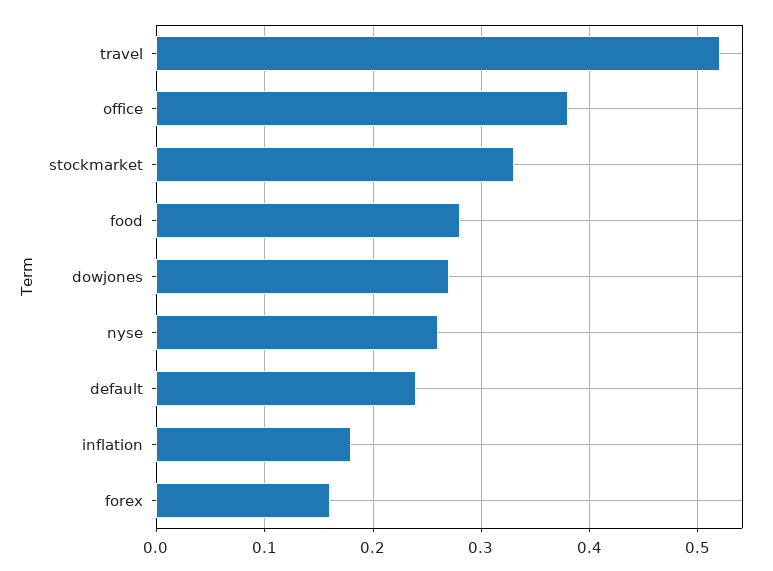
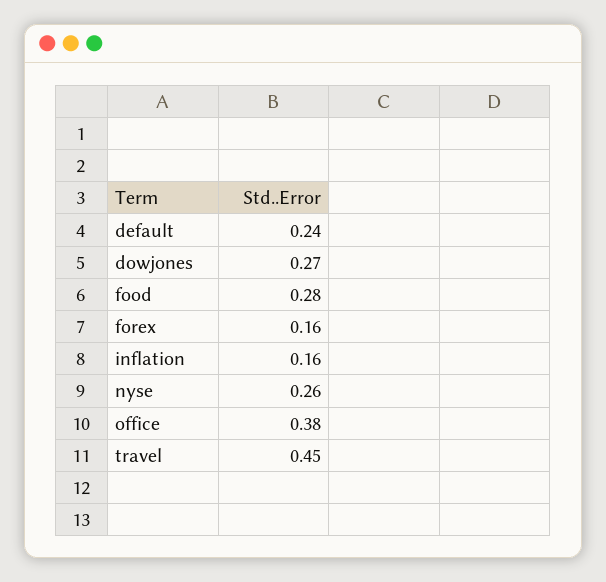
travel: 0.52 -> 0.45
stockmarket: 0.33 -> none
inflation: 0.18 -> 0.16

